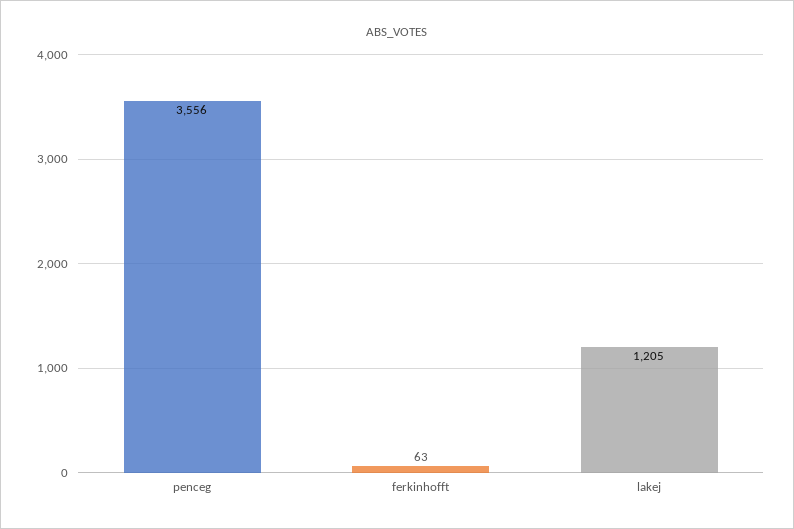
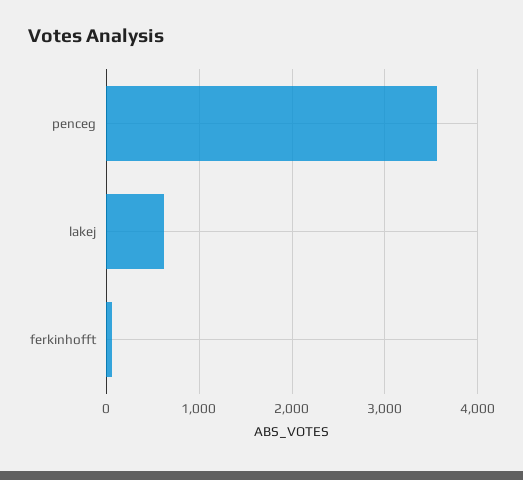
lakej: 1205 -> 600

